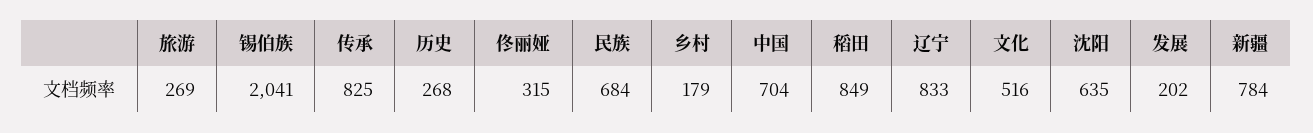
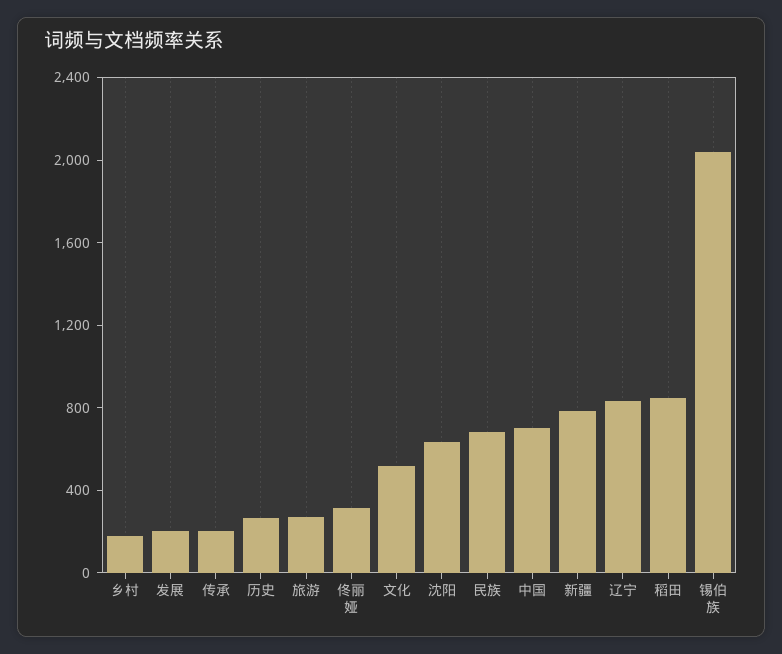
传承: 825 -> 200

